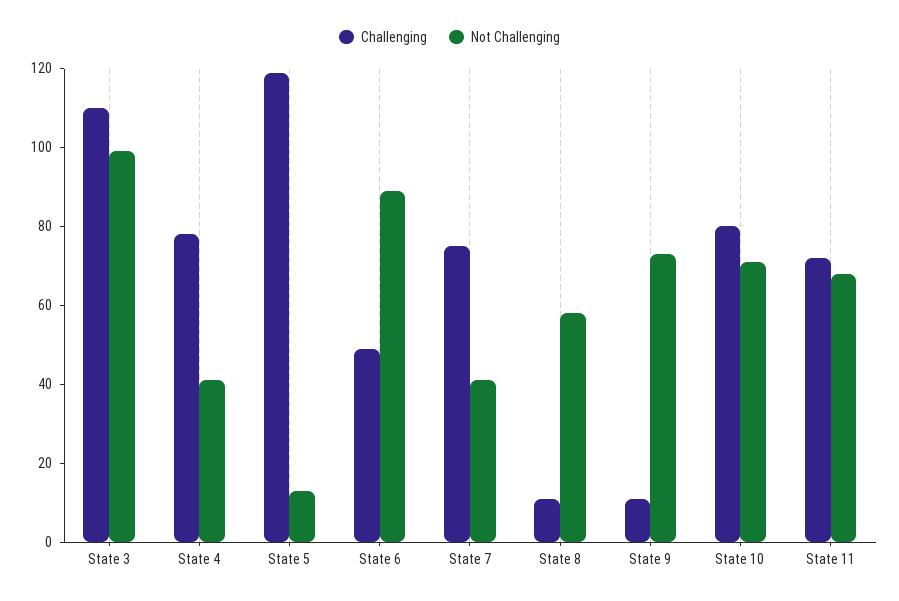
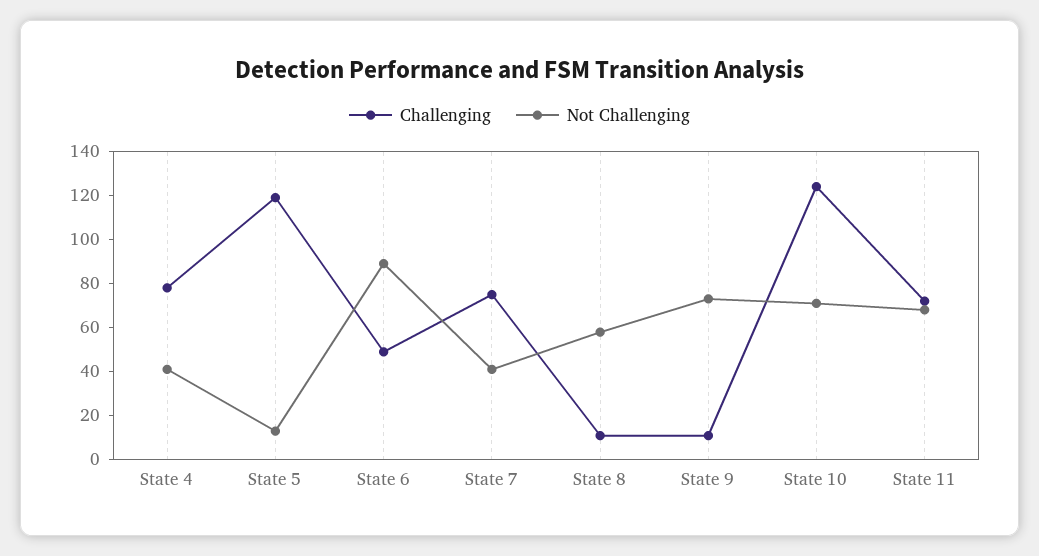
Challenging, State 3: 110 -> none
Not Challenging, State 3: 100 -> none
Challenging, State 10: 80 -> 125

